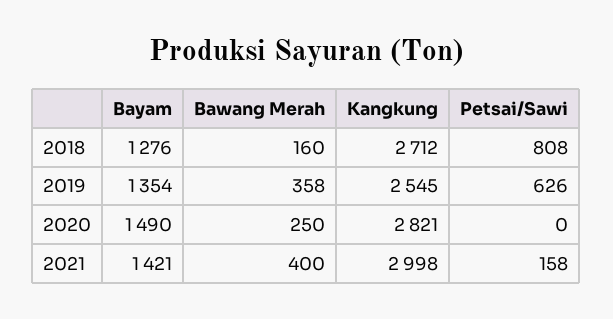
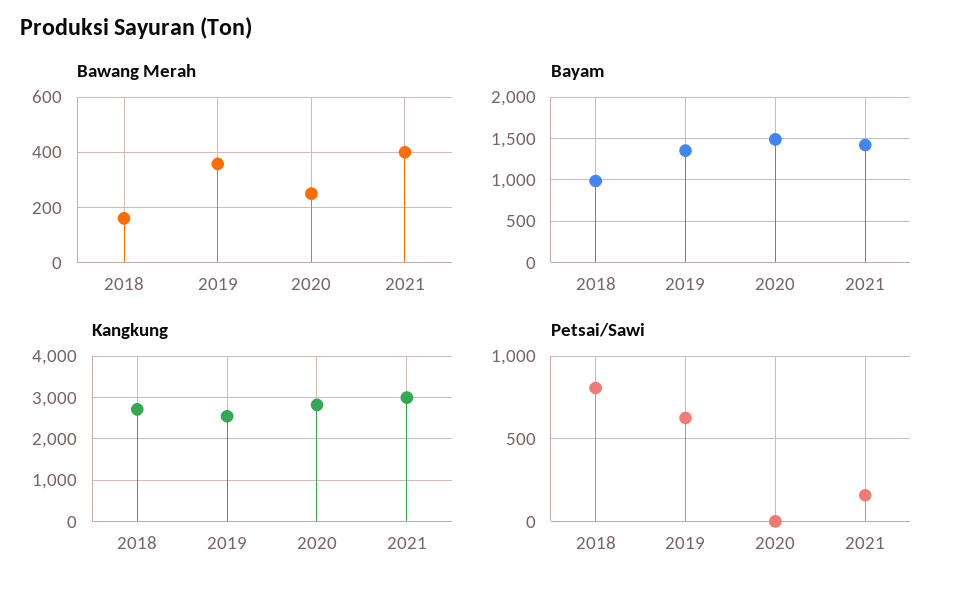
Bayam, 2018: 1276 -> 1000

